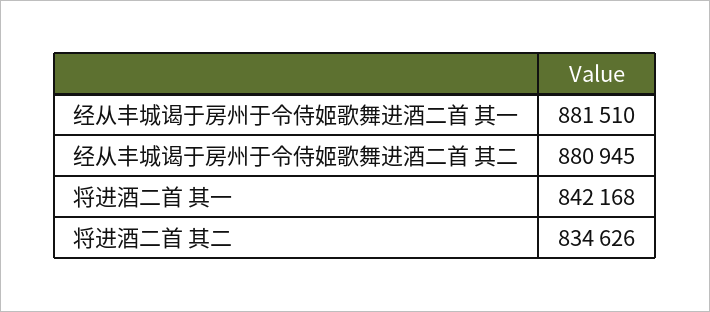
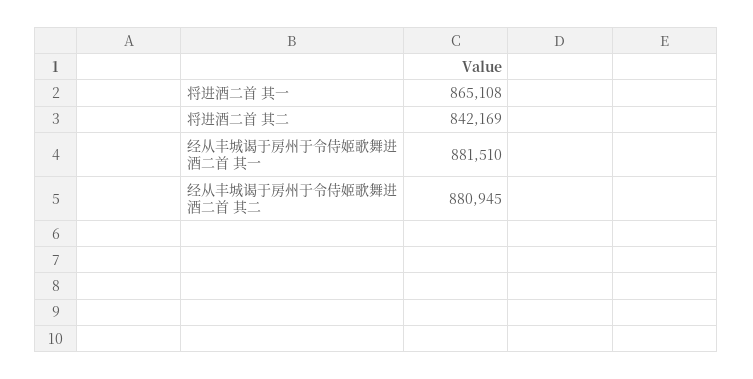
将进酒二首 其一: 842168 -> 865108
将进酒二首 其二: 834626 -> 842169

